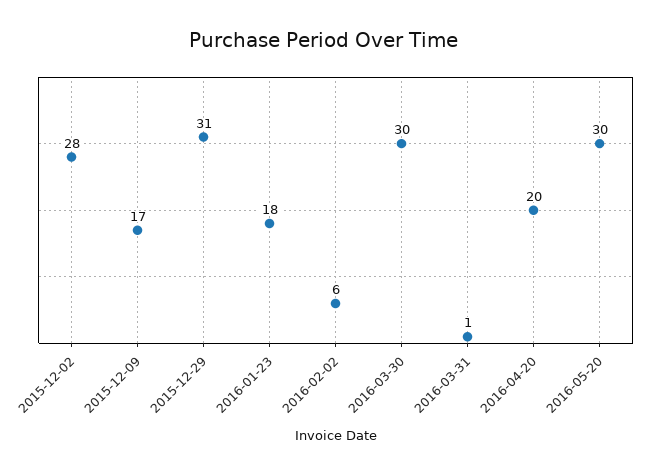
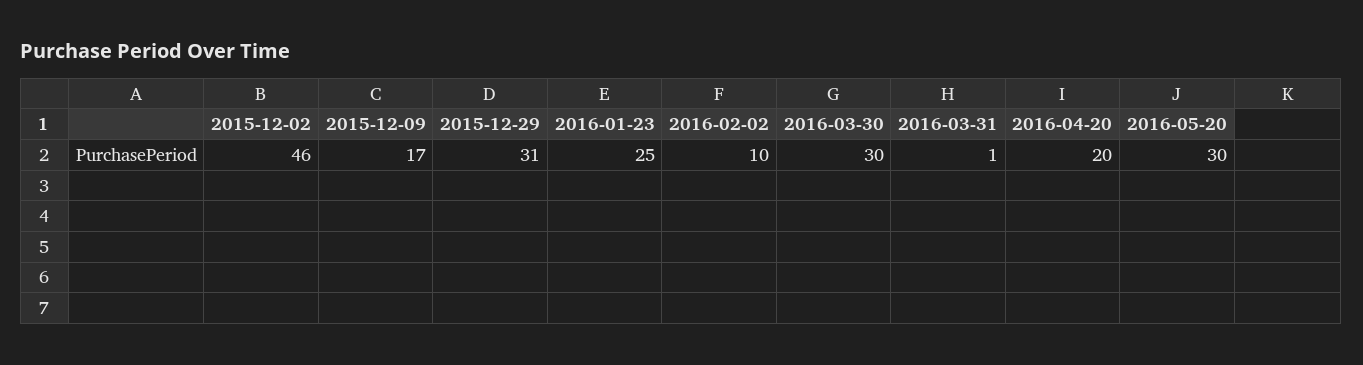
2015-12-02: 28 -> 46
2016-01-23: 18 -> 25
2016-02-02: 6 -> 10

